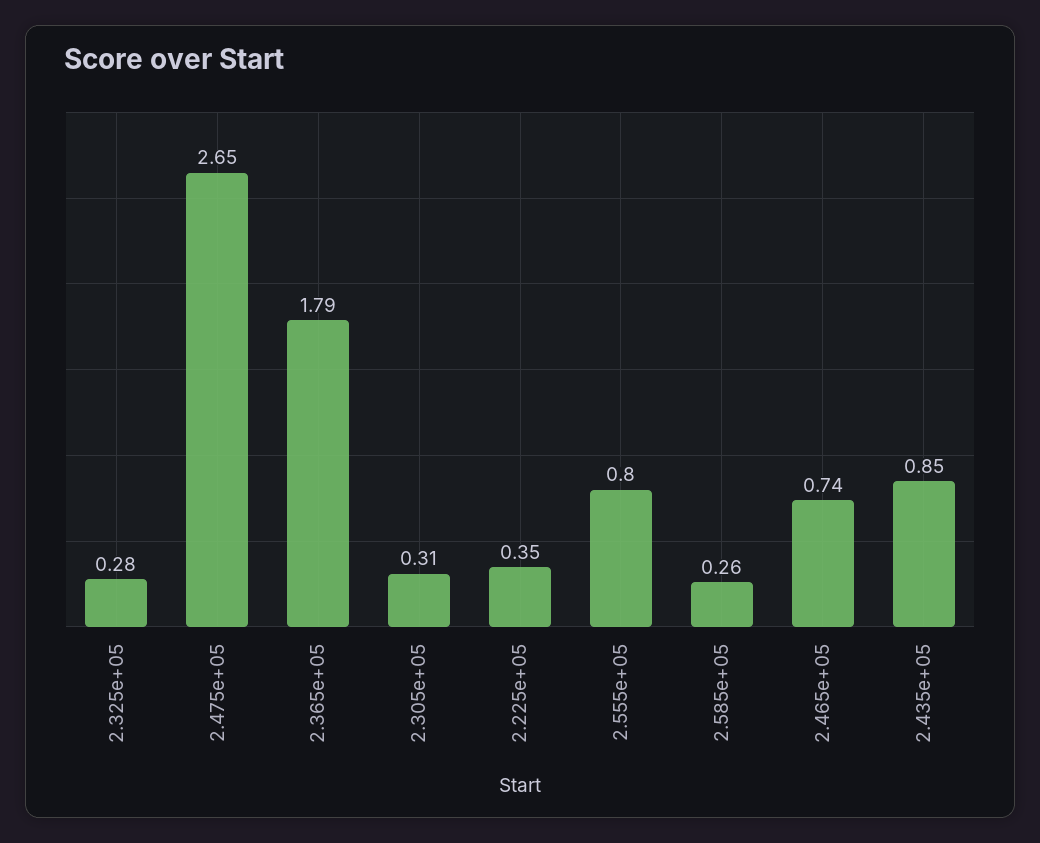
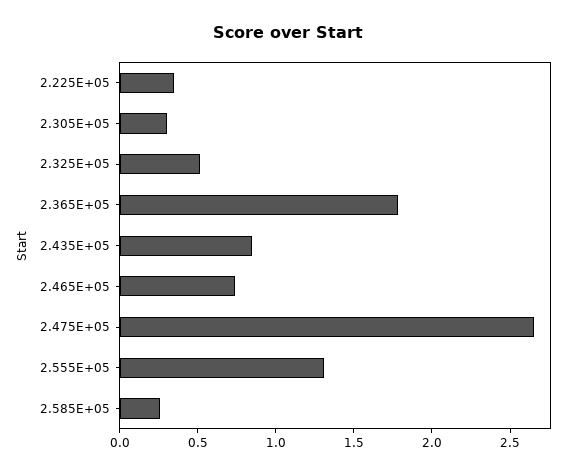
2.325e+05: 0.28 -> 0.5
2.555e+05: 0.8 -> 1.3

